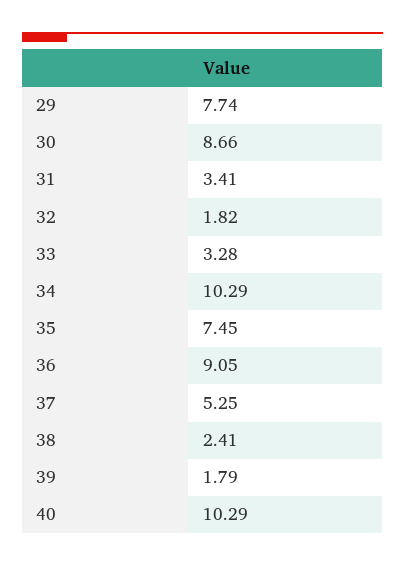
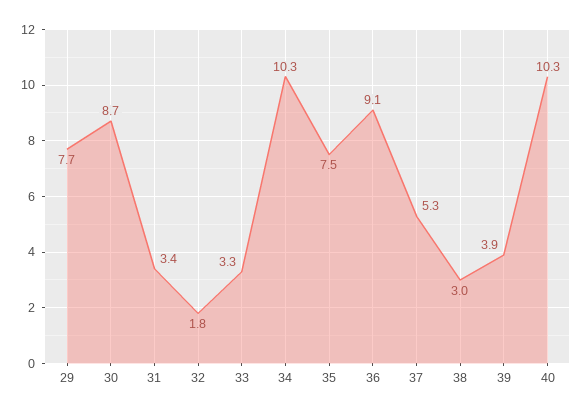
38: 2.41 -> 3
39: 1.79 -> 3.9

